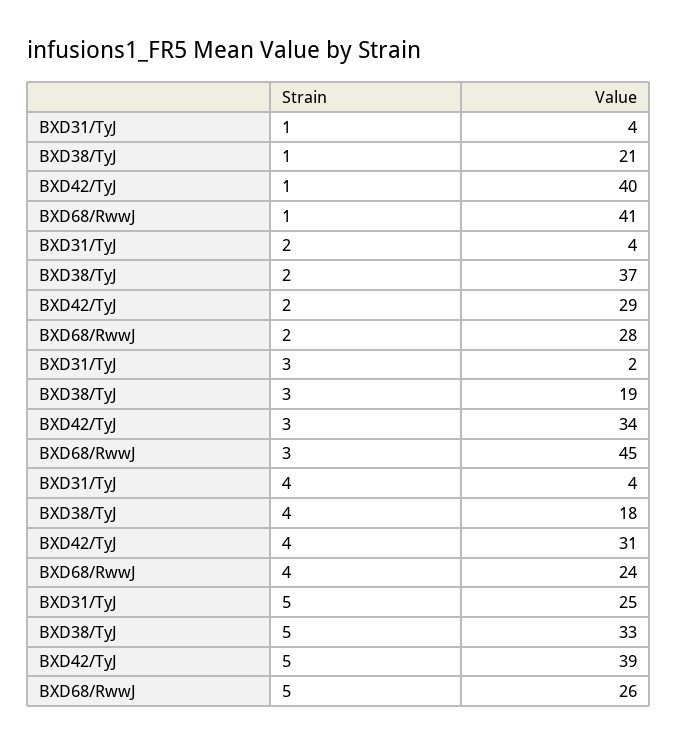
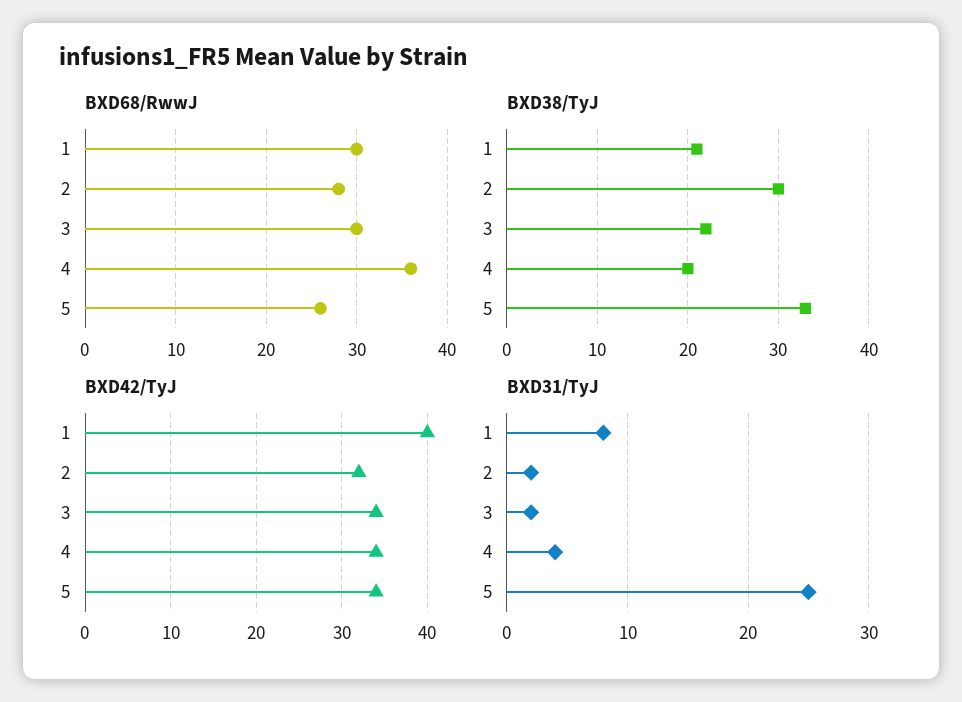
BXD31/TyJ, 1: 4 -> 8
BXD68/RwwJ, 1: 41 -> 30
BXD31/TyJ, 2: 4 -> 2
BXD38/TyJ, 2: 37 -> 30
BXD42/TyJ, 2: 29 -> 32
BXD38/TyJ, 3: 19 -> 22
BXD68/RwwJ, 3: 45 -> 30
BXD38/TyJ, 4: 18 -> 20
BXD42/TyJ, 4: 31 -> 34
BXD68/RwwJ, 4: 24 -> 36
BXD42/TyJ, 5: 39 -> 34

